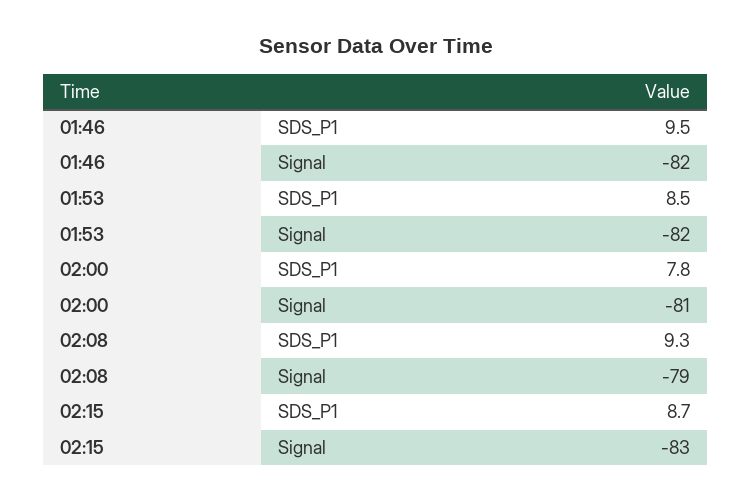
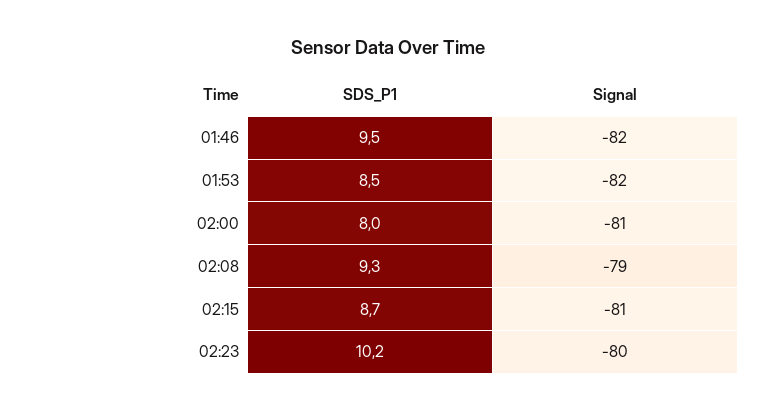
02:00, SDS_P1: 7.8 -> 8
02:15, Signal: -83 -> -81
02:23, SDS_P1: none -> 10.2
02:23, Signal: none -> -80

